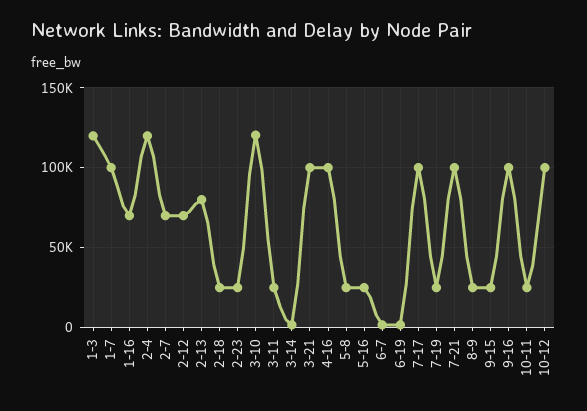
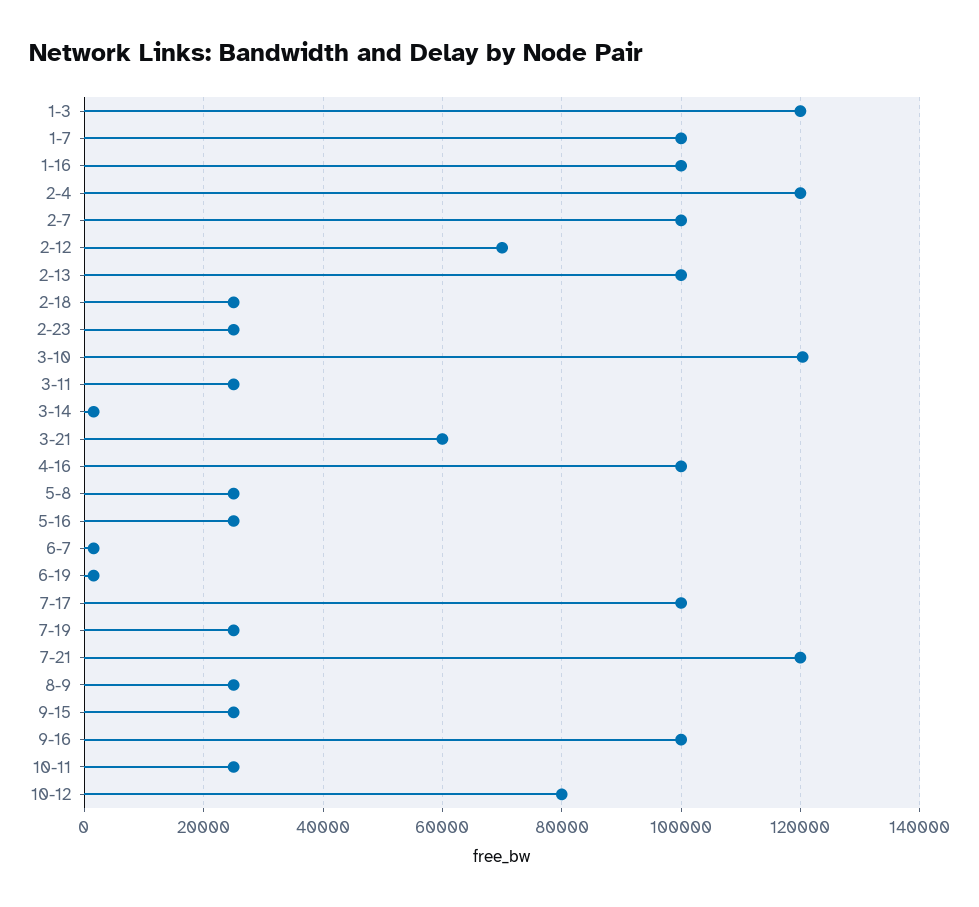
1-16: 70000 -> 100000
2-7: 70000 -> 100000
2-13: 80000 -> 100000
3-21: 100000 -> 60000
7-21: 100000 -> 120000
10-12: 100000 -> 80000

